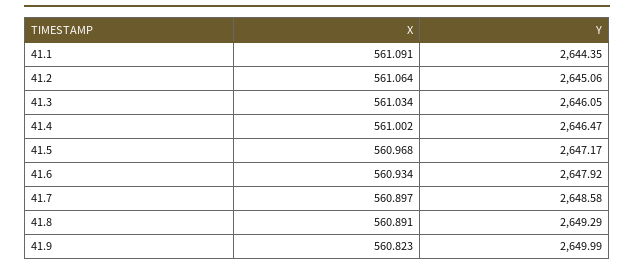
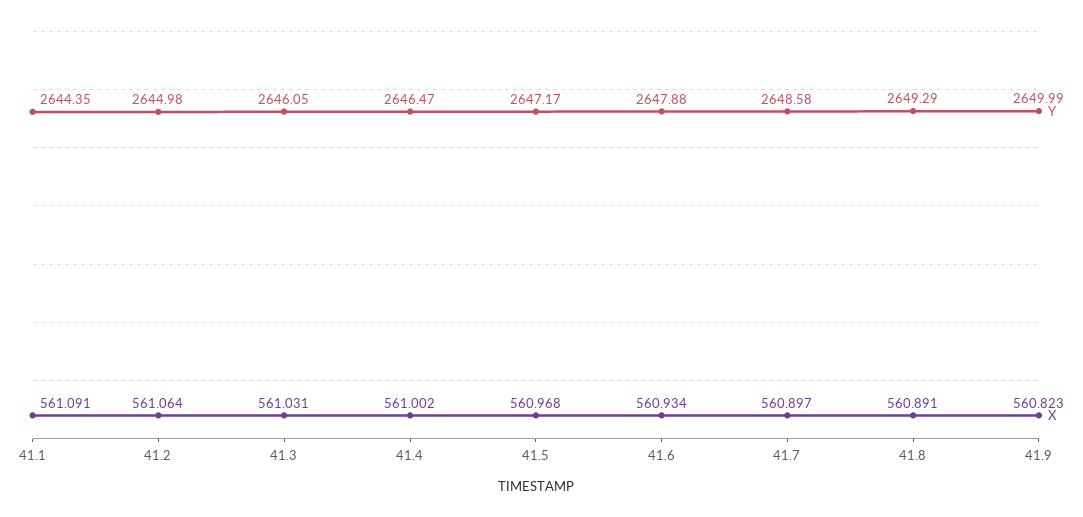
Y, 41.2: 2645.06 -> 2644.98
X, 41.3: 561.034 -> 561.031
Y, 41.6: 2647.92 -> 2647.88

